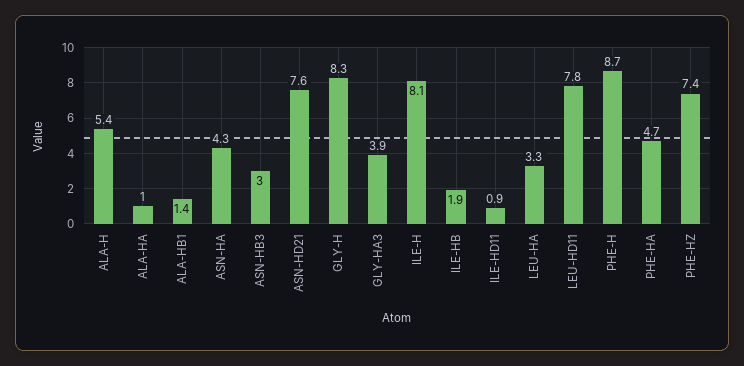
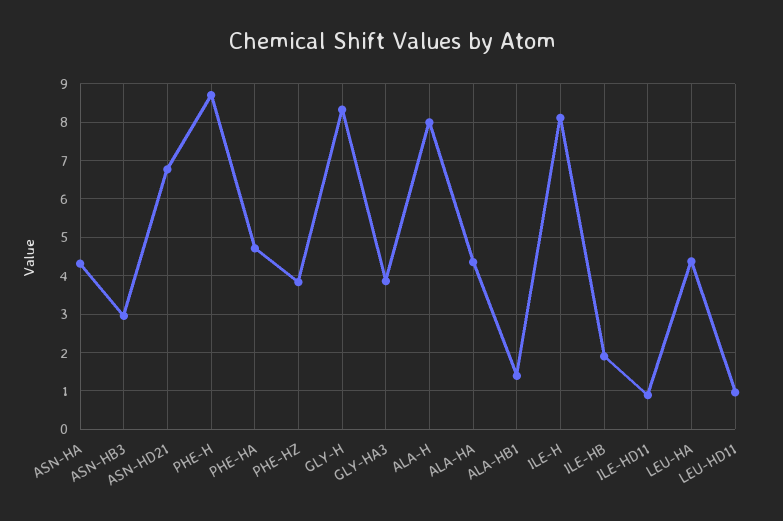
ALA-H: 5.4 -> 8
ALA-HA: 1 -> 4.4
ASN-HD21: 7.6 -> 6.8
LEU-HA: 3.3 -> 4.4
LEU-HD11: 7.8 -> 1
PHE-HZ: 7.4 -> 3.8

